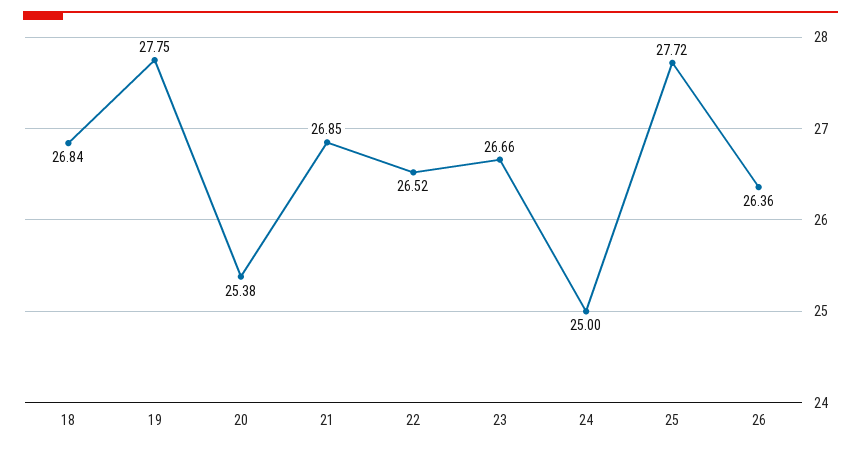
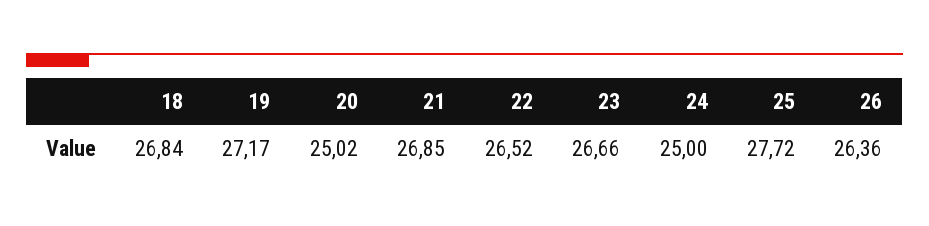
19: 27.75 -> 27.17
20: 25.38 -> 25.02

